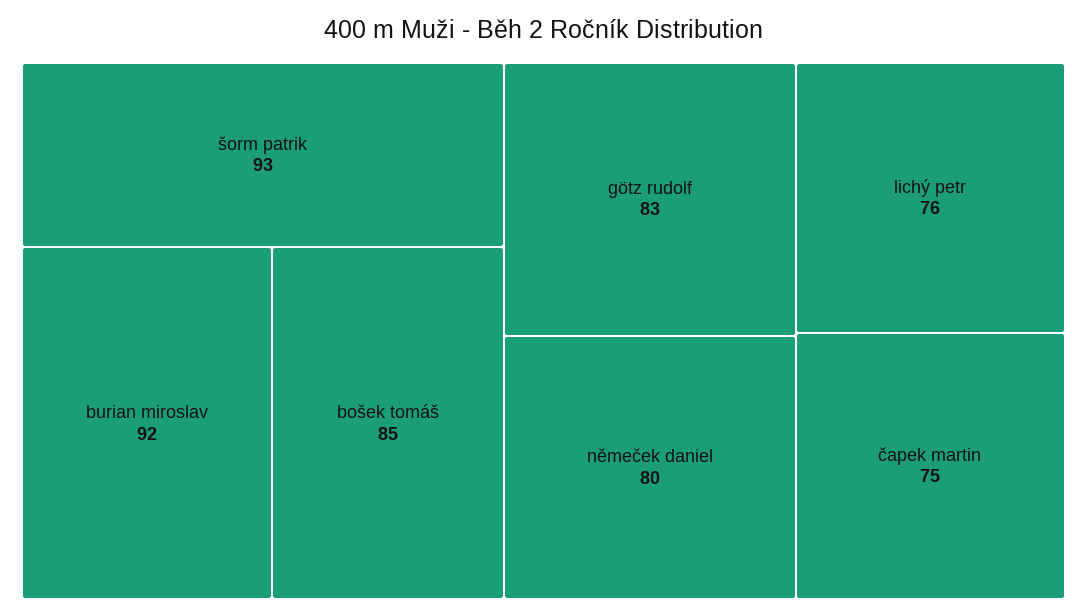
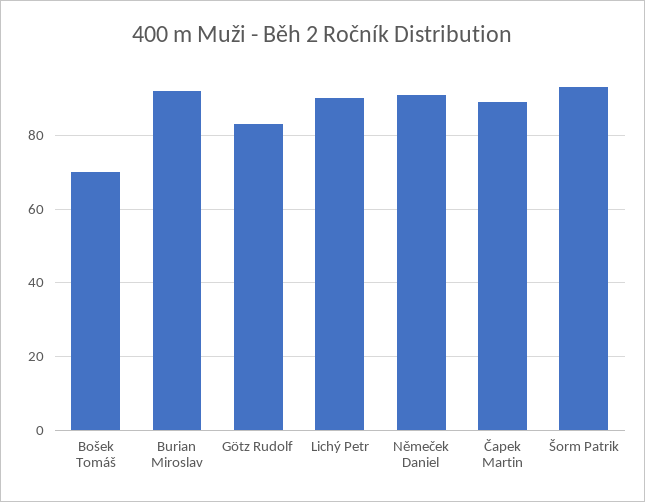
bošek tomáš: 85 -> 70
němeček daniel: 80 -> 90
lichý petr: 76 -> 90
čapek martin: 75 -> 90

